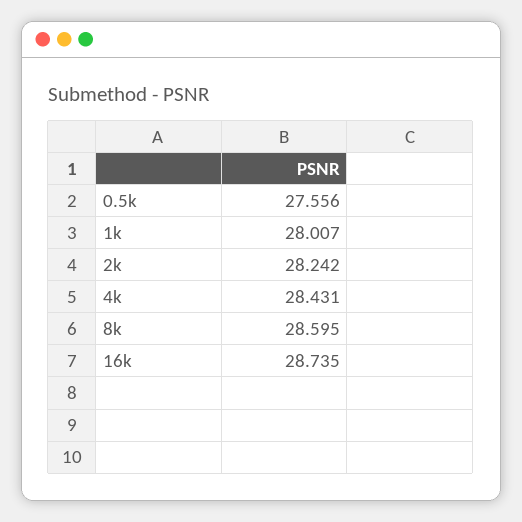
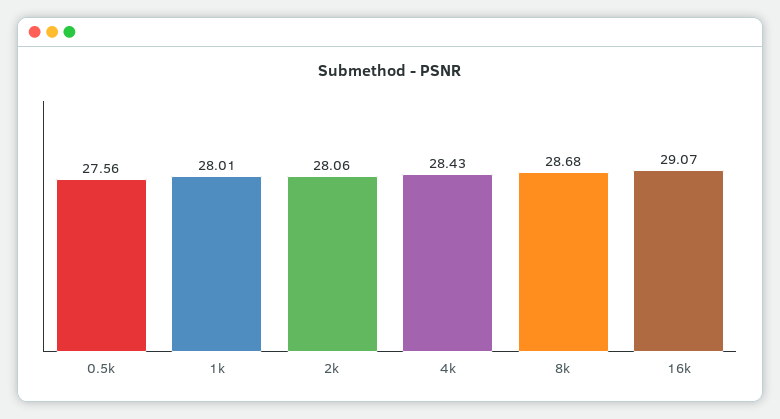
2k: 28.242 -> 28.06
8k: 28.595 -> 28.68
16k: 28.735 -> 29.07

